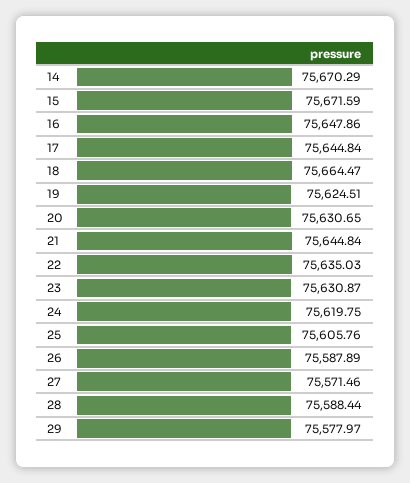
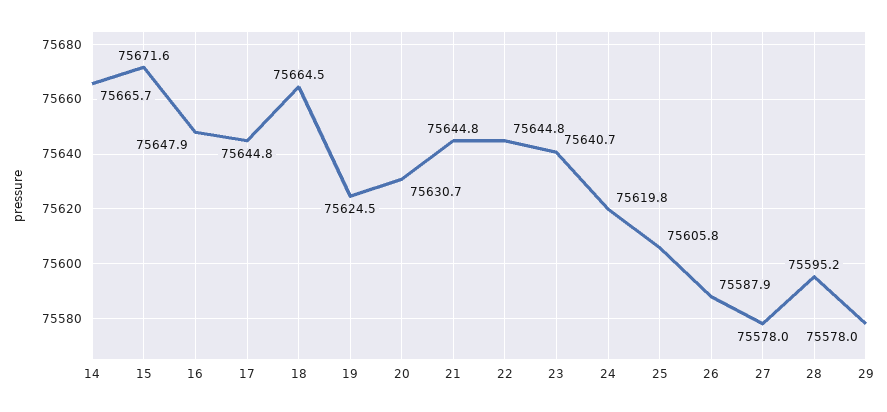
14: 75670.29 -> 75665.7
22: 75635.03 -> 75644.8
23: 75630.87 -> 75640.7
27: 75571.46 -> 75578
28: 75588.44 -> 75595.2

